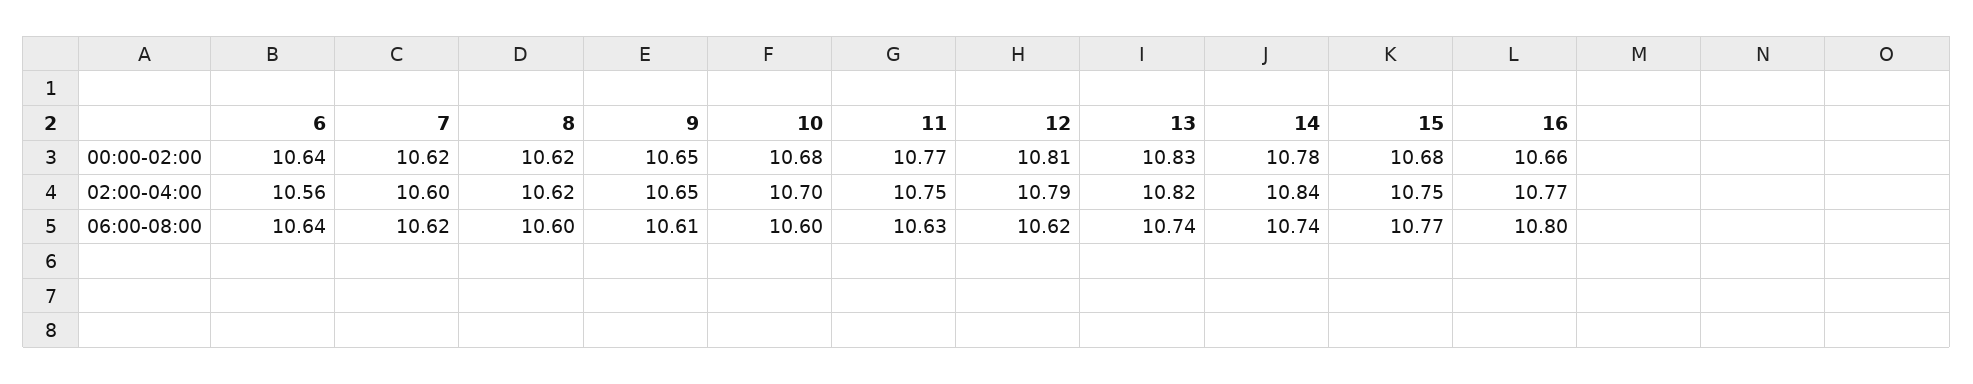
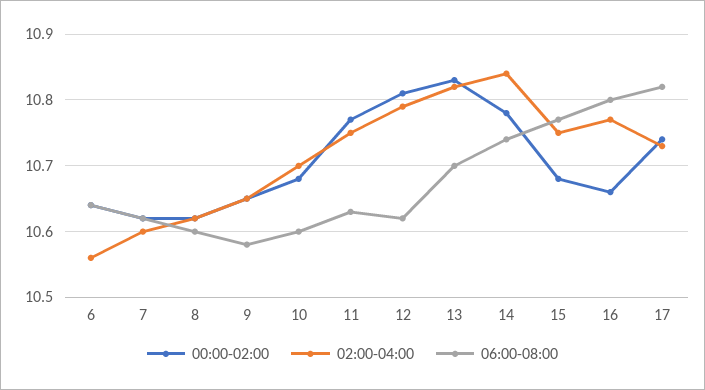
06:00-08:00, 9: 10.61 -> 10.58
06:00-08:00, 13: 10.74 -> 10.7
00:00-02:00, 17: none -> 10.74
02:00-04:00, 17: none -> 10.73
06:00-08:00, 17: none -> 10.82

